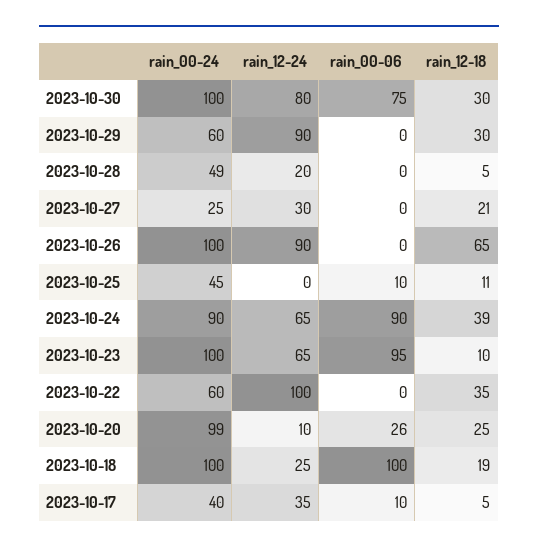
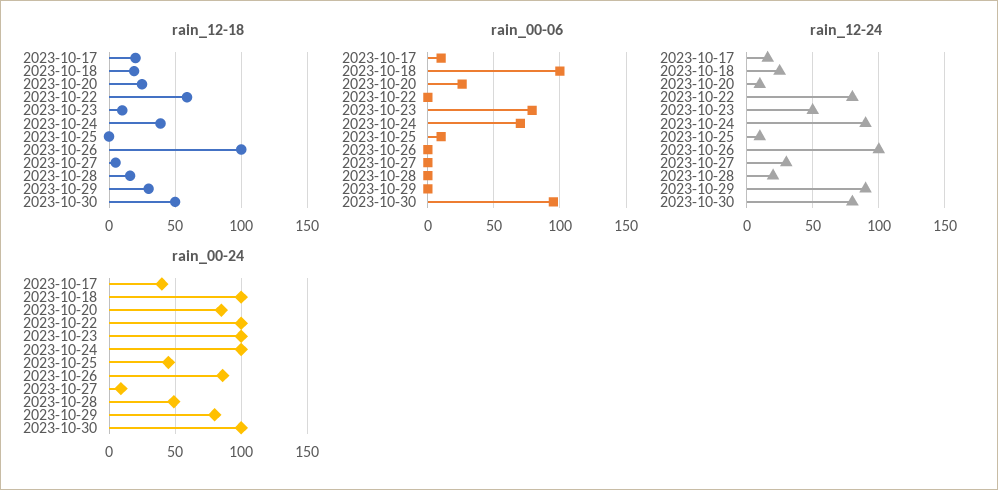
rain_00-06, 2023-10-30: 75 -> 95
rain_12-18, 2023-10-30: 30 -> 50
rain_00-24, 2023-10-29: 60 -> 80
rain_12-18, 2023-10-28: 5 -> 15
rain_00-24, 2023-10-27: 25 -> 10
rain_12-18, 2023-10-27: 21 -> 5
rain_00-24, 2023-10-26: 100 -> 85
rain_12-24, 2023-10-26: 90 -> 100
rain_12-18, 2023-10-26: 65 -> 100
rain_12-24, 2023-10-25: 0 -> 10
rain_12-18, 2023-10-25: 11 -> 0
rain_00-24, 2023-10-24: 90 -> 100
rain_12-24, 2023-10-24: 65 -> 90
rain_00-06, 2023-10-24: 90 -> 70
rain_12-24, 2023-10-23: 65 -> 50
rain_00-06, 2023-10-23: 95 -> 80
rain_00-24, 2023-10-22: 60 -> 100
rain_12-24, 2023-10-22: 100 -> 80
rain_12-18, 2023-10-22: 35 -> 60
rain_00-24, 2023-10-20: 99 -> 85
rain_12-24, 2023-10-17: 35 -> 15
rain_12-18, 2023-10-17: 5 -> 20

